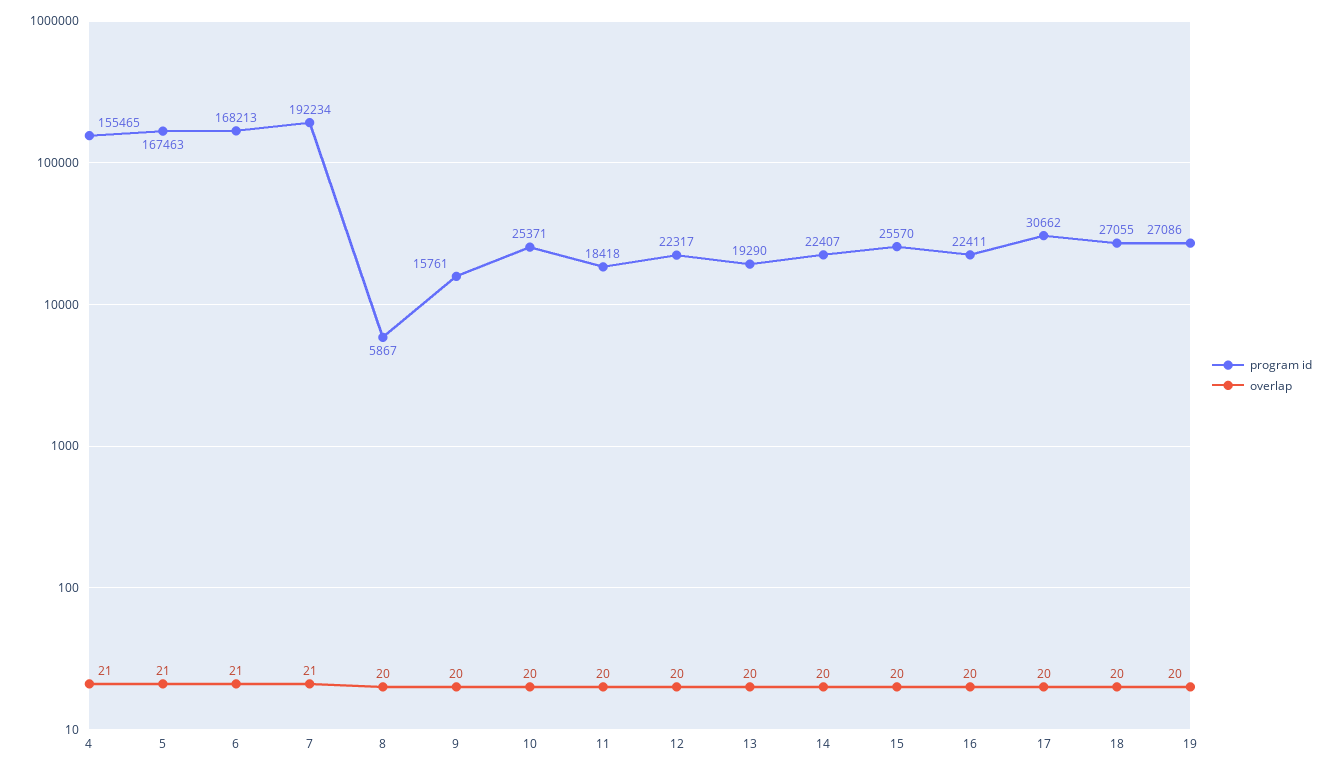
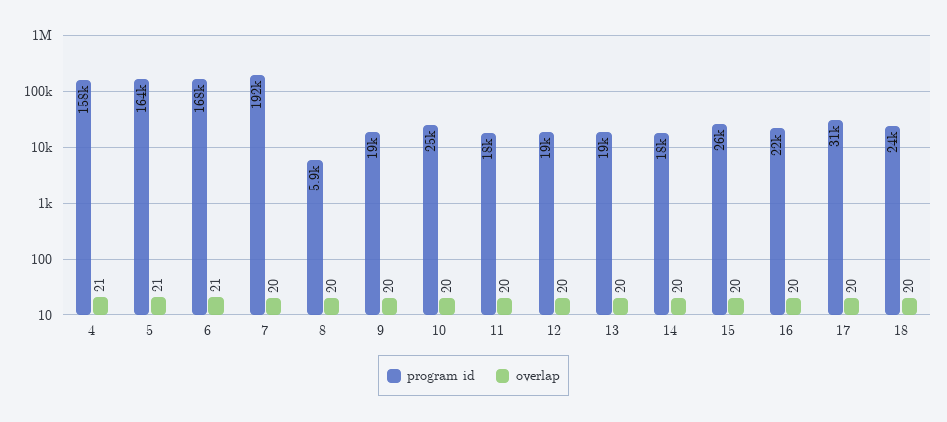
program id, 4: 155465 -> 158000
program id, 5: 167463 -> 164000
overlap, 7: 21 -> 20
program id, 9: 15761 -> 19000
program id, 12: 22317 -> 19000
program id, 14: 22407 -> 18000
program id, 18: 27055 -> 24000
program id, 19: 27086 -> none
overlap, 19: 20 -> none

